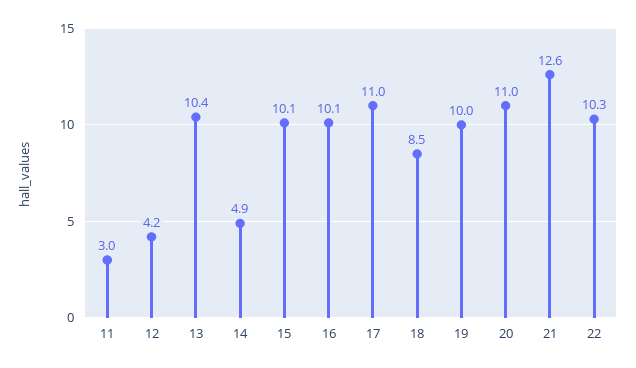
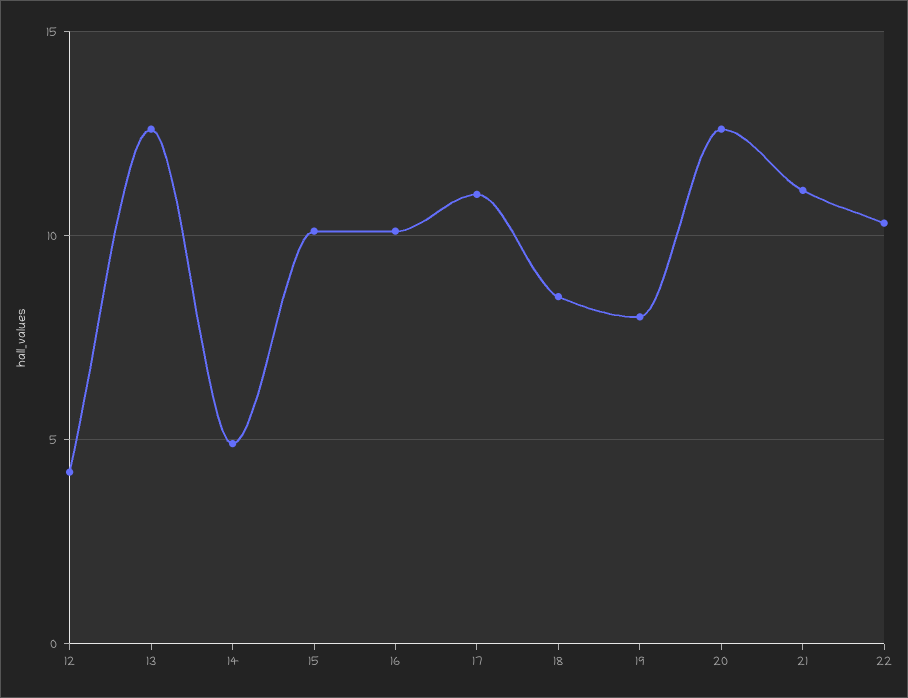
11: 3 -> none
13: 10.4 -> 12.5
19: 10 -> 8
20: 11 -> 12.5
21: 12.6 -> 11

